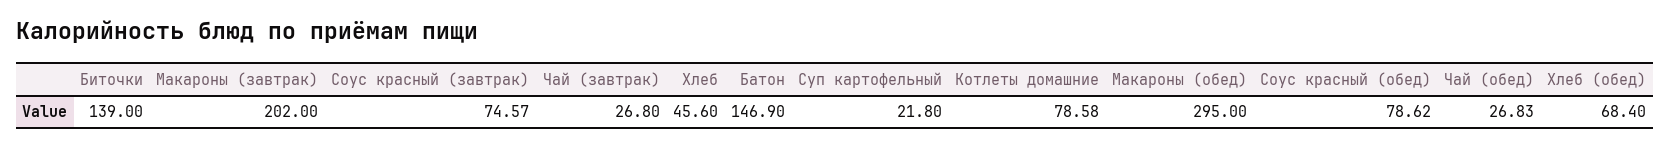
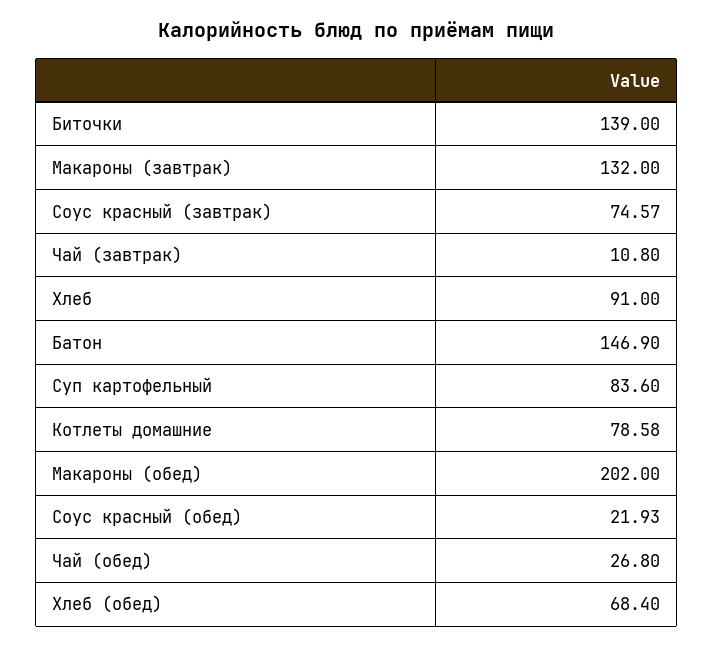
Макароны (завтрак): 202 -> 132
Чай (завтрак): 26.8 -> 10.8
Хлеб: 45.6 -> 91
Суп картофельный: 21.8 -> 83.6
Макароны (обед): 295 -> 202
Соус красный (обед): 78.62 -> 21.93
Чай (обед): 26.83 -> 26.8

